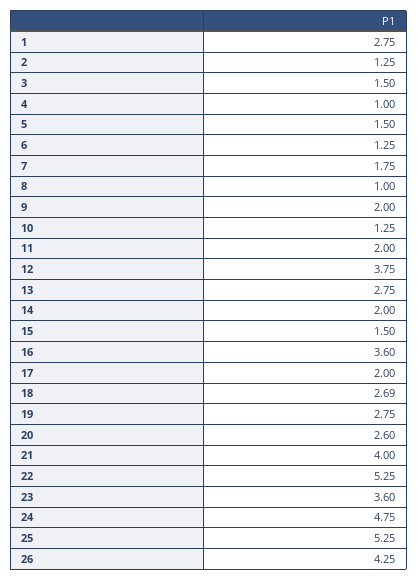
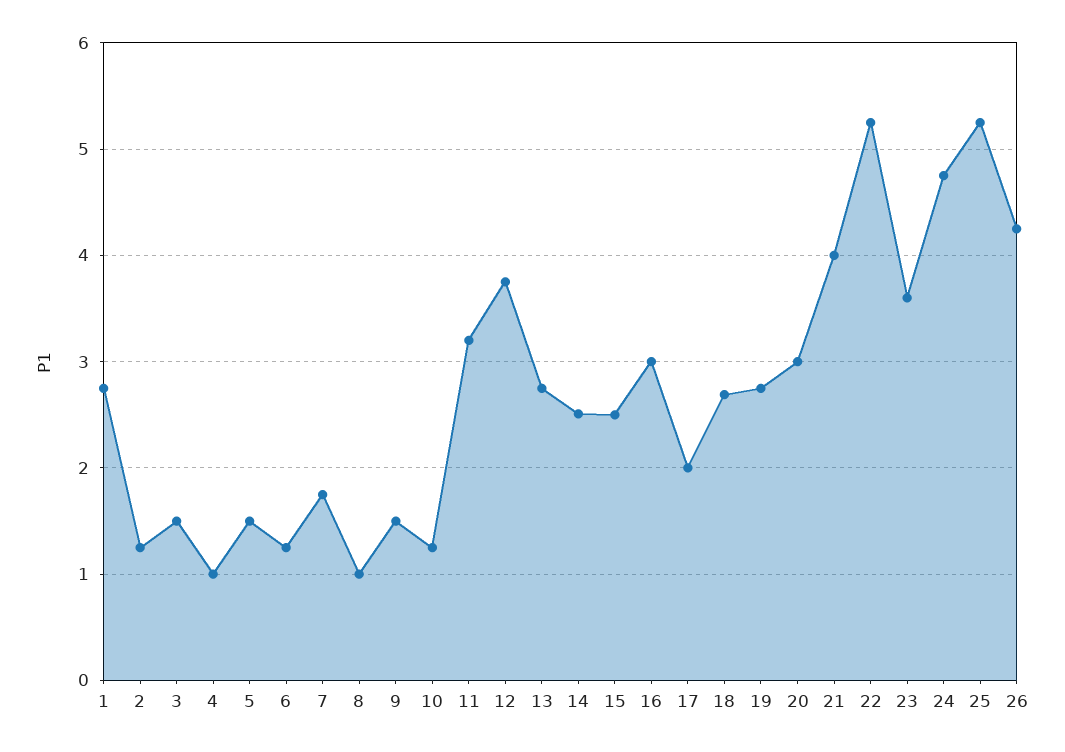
9: 2 -> 1.5
11: 2 -> 3.2
14: 2 -> 2.5
15: 1.5 -> 2.5
16: 3.6 -> 3
20: 2.6 -> 3

